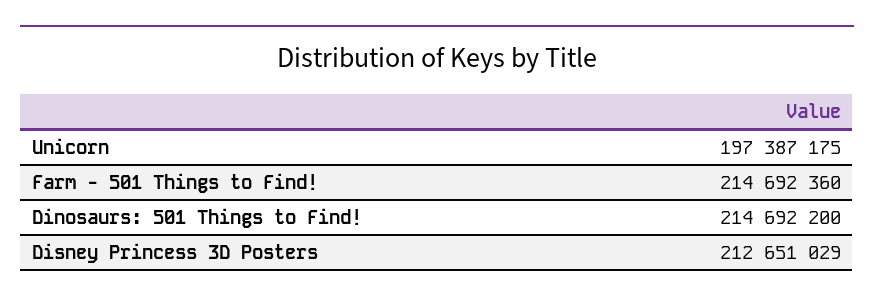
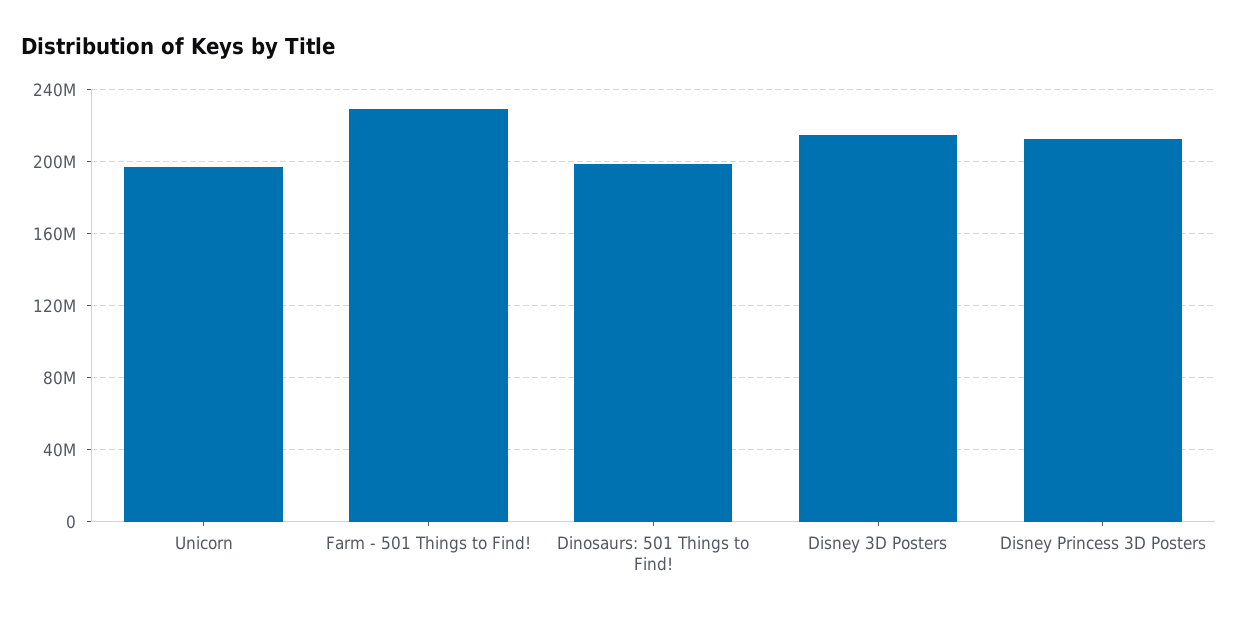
Farm - 501 Things to Find!: 214692360 -> 230000000
Dinosaurs: 501 Things to Find!: 214692200 -> 200000000
Disney 3D Posters: none -> 215000000

